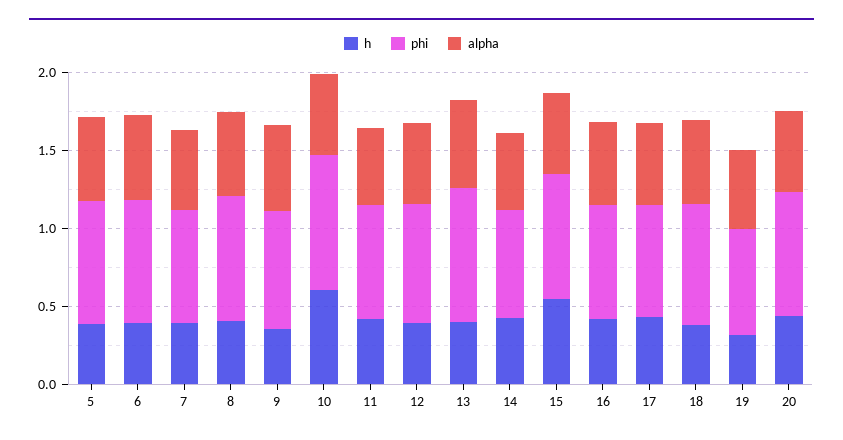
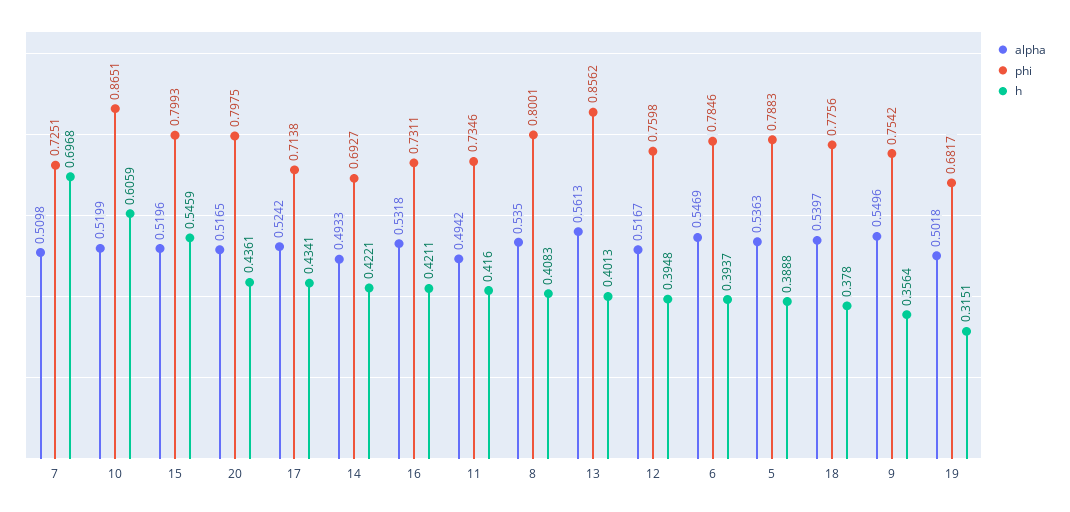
h, 7: 0.4 -> 0.6968

